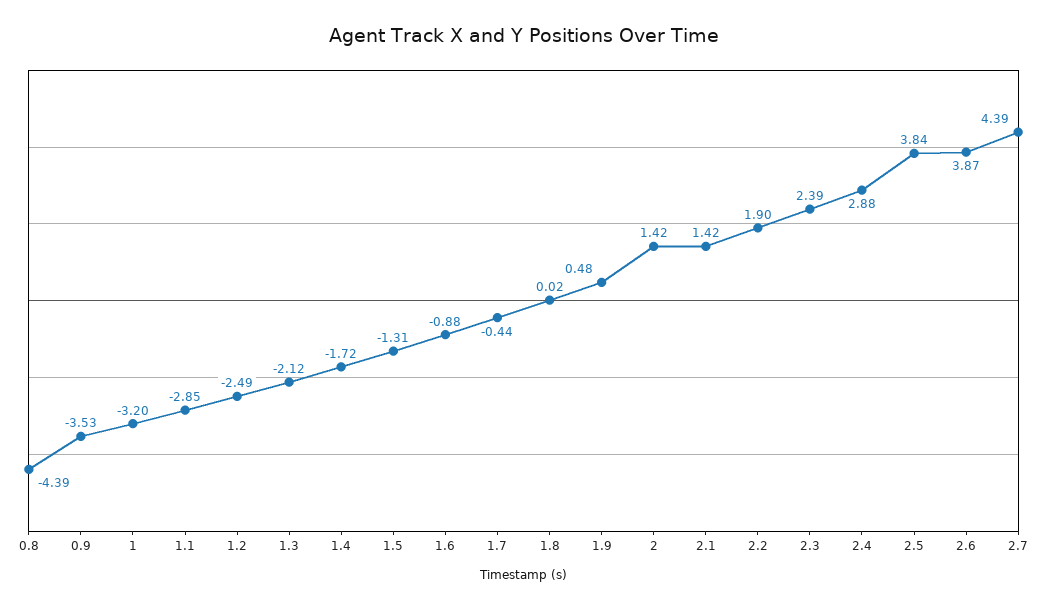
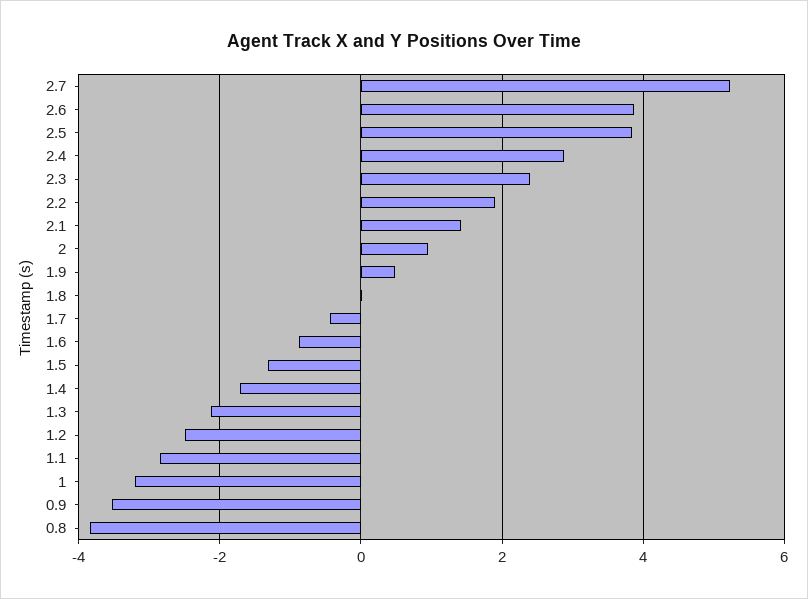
0.8: -4.39 -> -3.8
2: 1.42 -> 1
2.7: 4.39 -> 5.2

